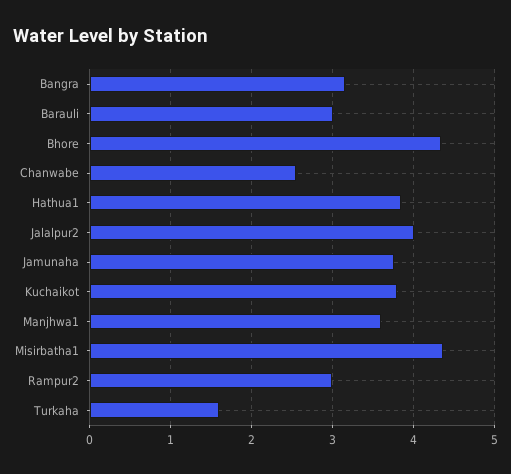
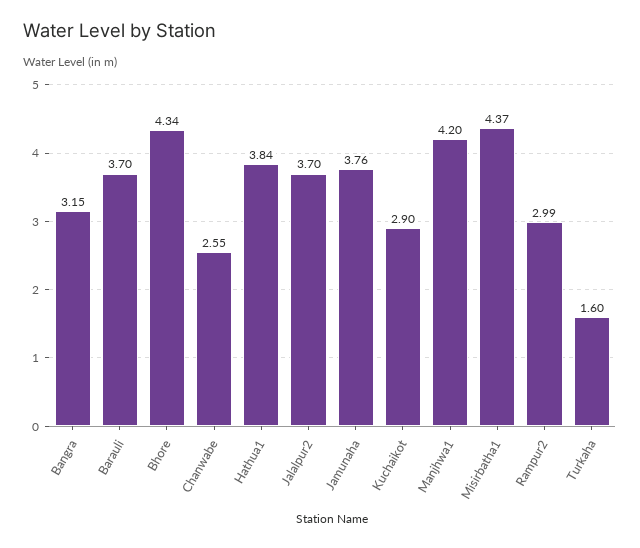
Barauli: 3 -> 3.7
Jalalpur2: 4 -> 3.7
Kuchaikot: 3.8 -> 2.9
Manjhwa1: 3.6 -> 4.2

